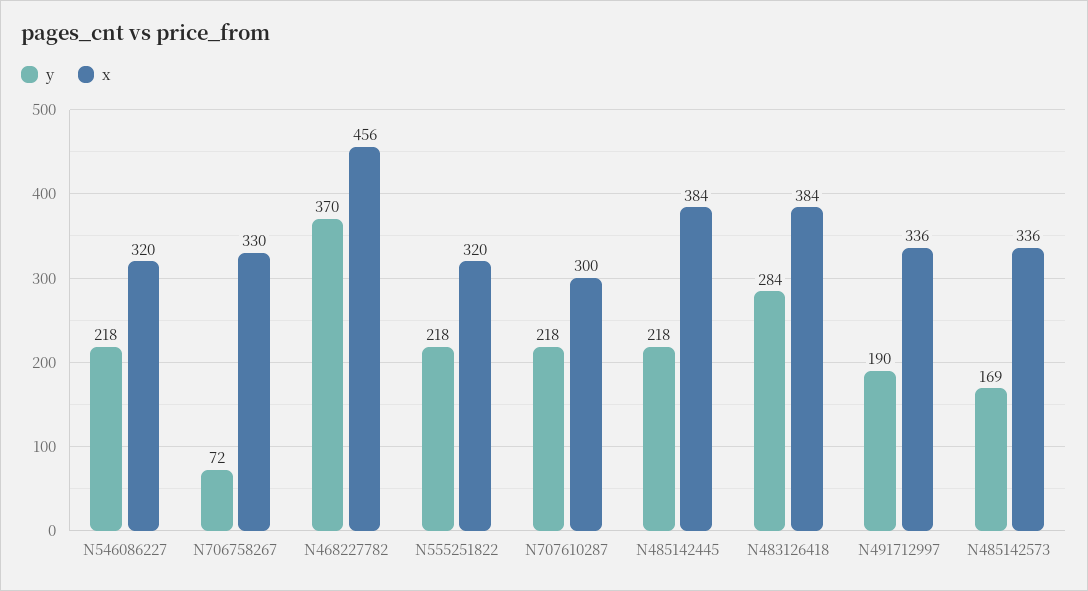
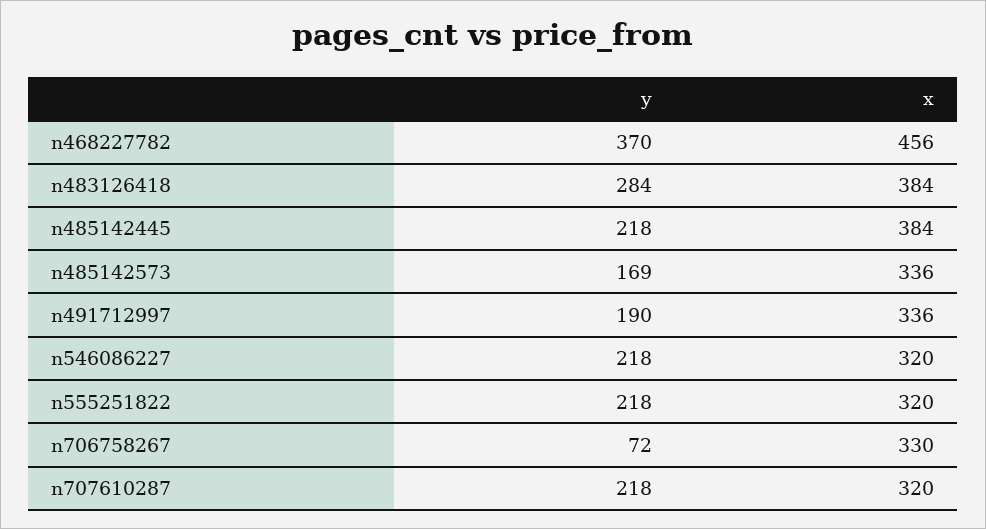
x, N707610287: 300 -> 320

